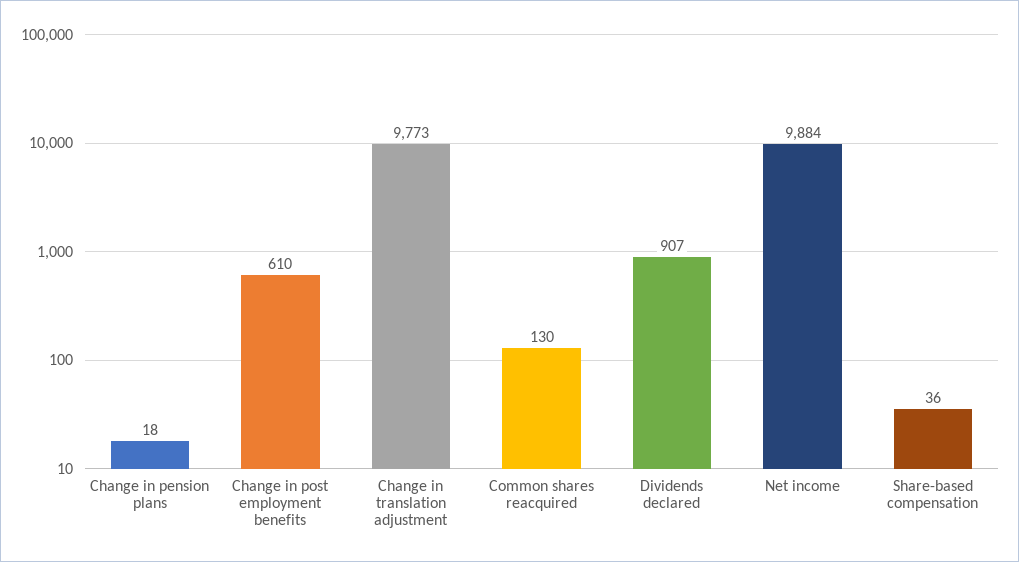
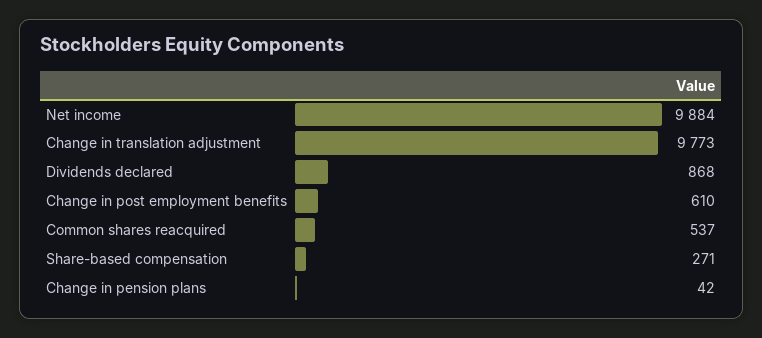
Change in pension plans: 18 -> 42
Common shares reacquired: 130 -> 537
Dividends declared: 907 -> 868
Share-based compensation: 36 -> 271

